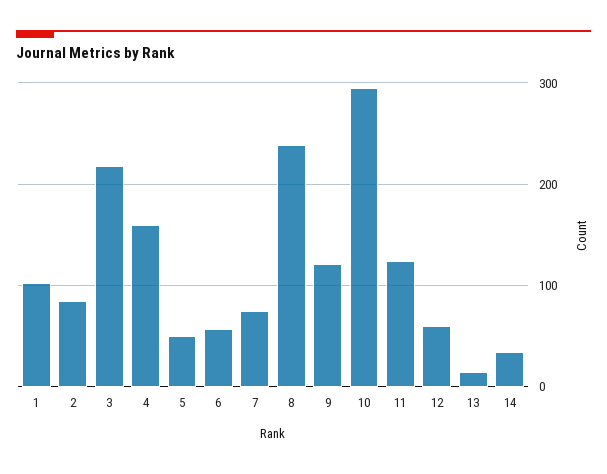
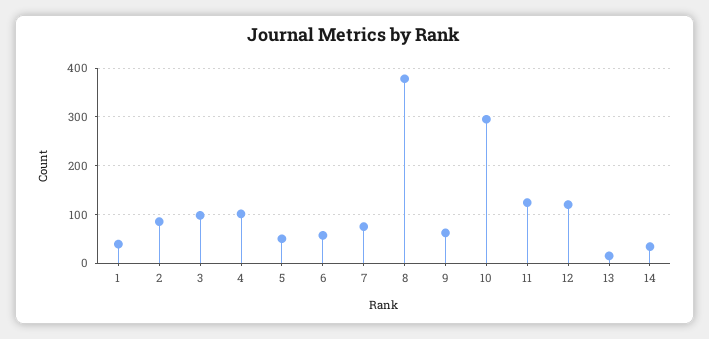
1: 100 -> 40
3: 220 -> 100
4: 160 -> 100
8: 240 -> 380
9: 120 -> 60
12: 60 -> 120

